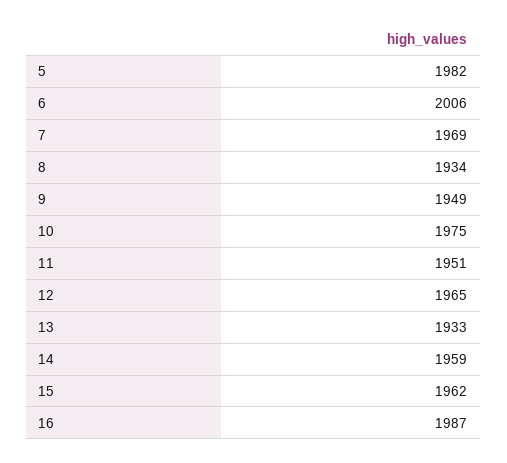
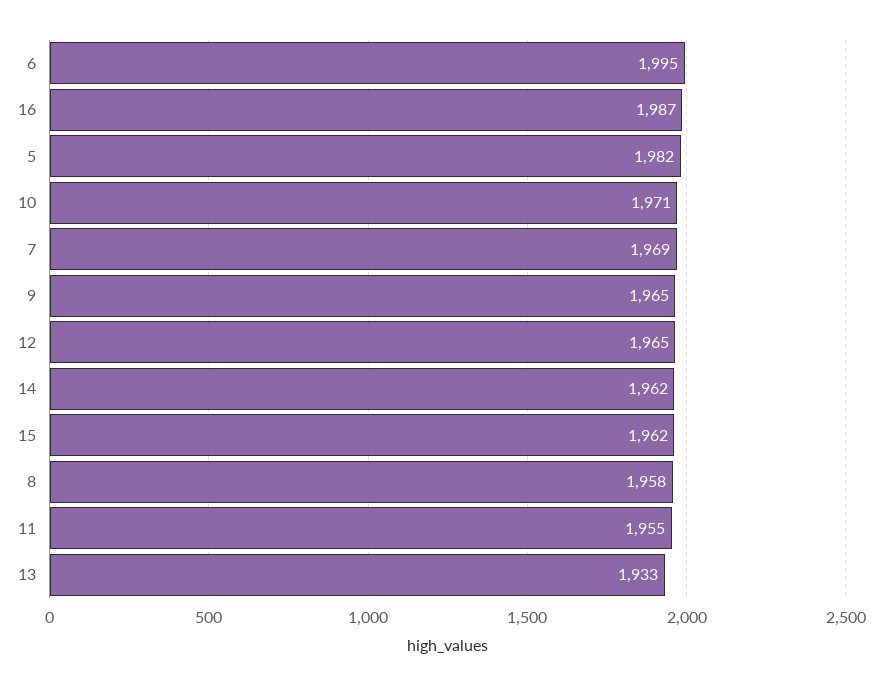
6: 2006 -> 1995
8: 1934 -> 1958
9: 1949 -> 1965
10: 1975 -> 1971
11: 1951 -> 1955
14: 1959 -> 1962

